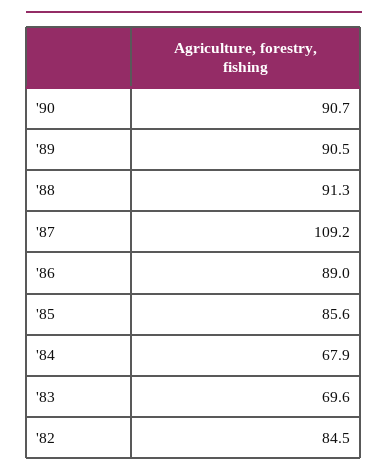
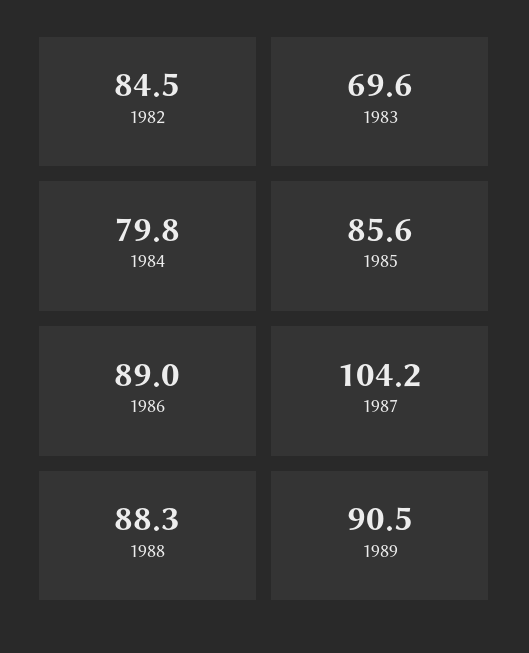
'90: 90.7 -> none
'88: 91.3 -> 88.3
'87: 109.2 -> 104.2
'84: 67.9 -> 79.8

